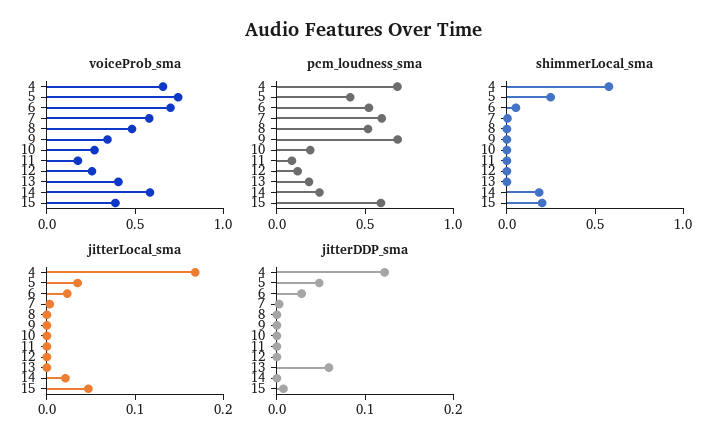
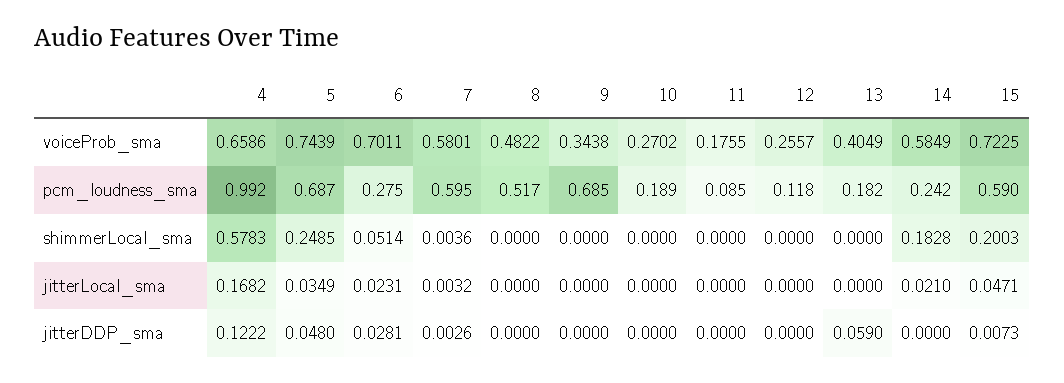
voiceProb_sma, 15: 0.4 -> 0.7225
pcm_loudness_sma, 4: 0.7 -> 0.992
pcm_loudness_sma, 5: 0.4 -> 0.687
pcm_loudness_sma, 6: 0.5 -> 0.275

